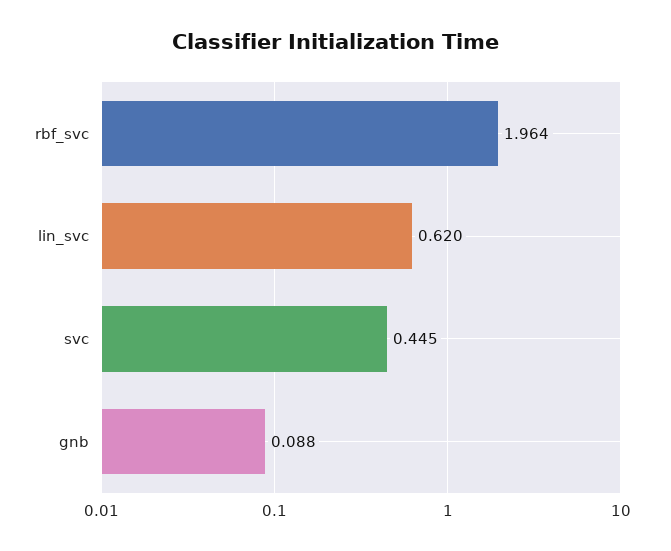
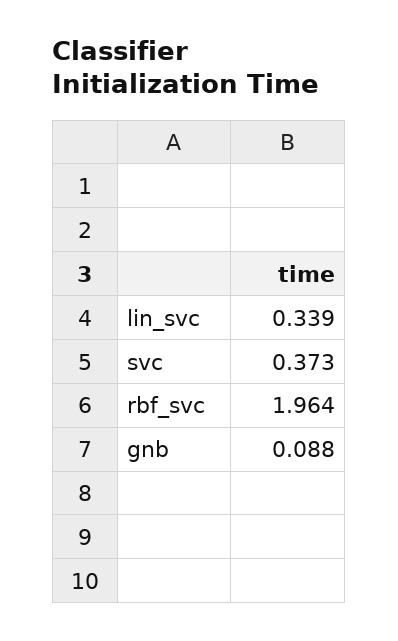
lin_svc: 0.62 -> 0.339
svc: 0.445 -> 0.373

